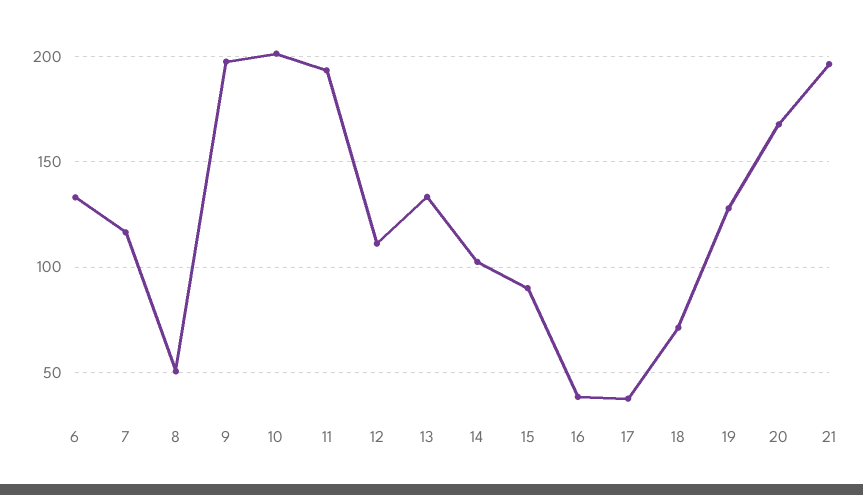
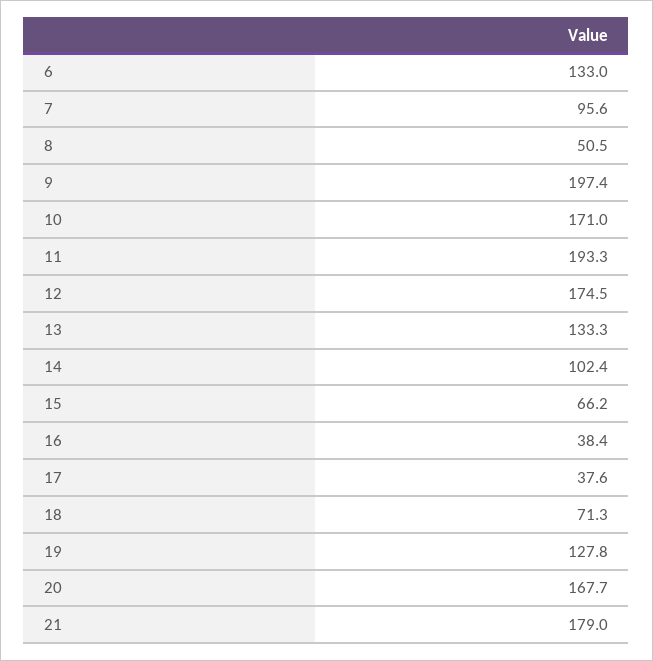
7: 115 -> 95.6
10: 200 -> 171
12: 110 -> 174.5
15: 90 -> 66.2
21: 195 -> 179

